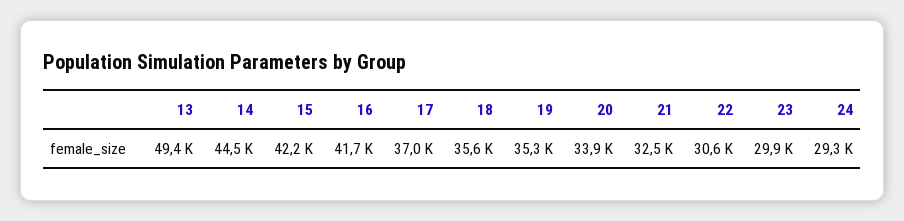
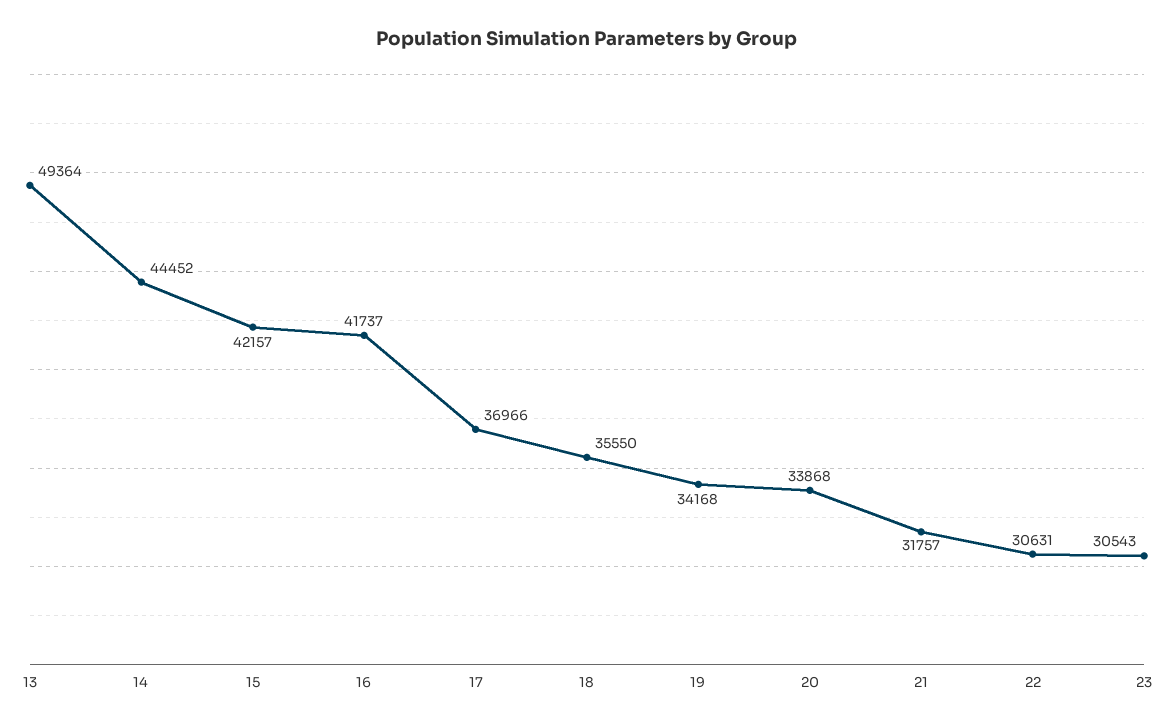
19: 35300 -> 34168
21: 32500 -> 31757
23: 29900 -> 30543
24: 29300 -> none

